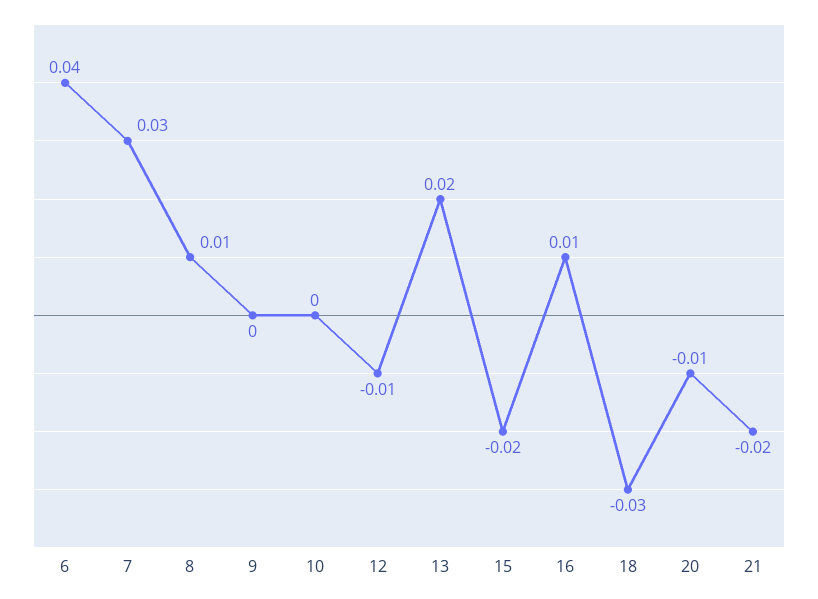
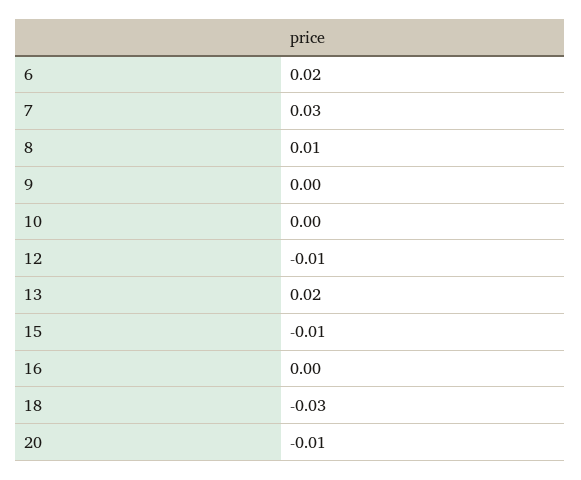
6: 0.04 -> 0.02
15: -0.02 -> -0.01
16: 0.01 -> 0
21: -0.02 -> none

